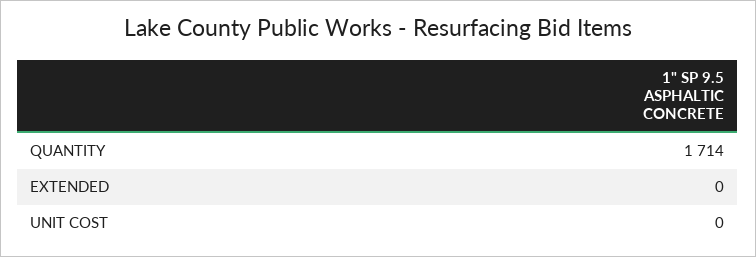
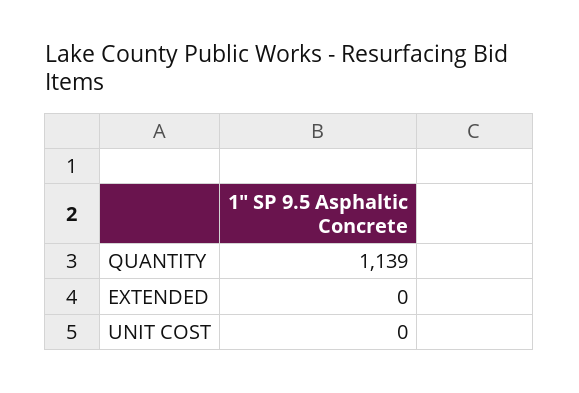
QUANTITY: 1714 -> 1139

